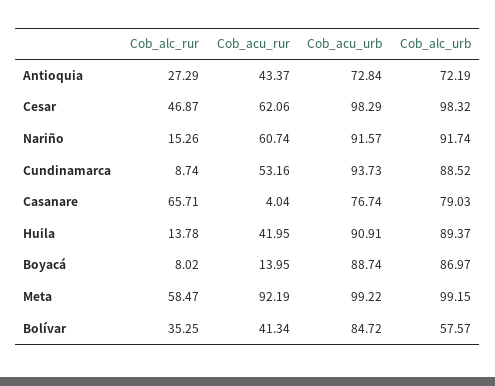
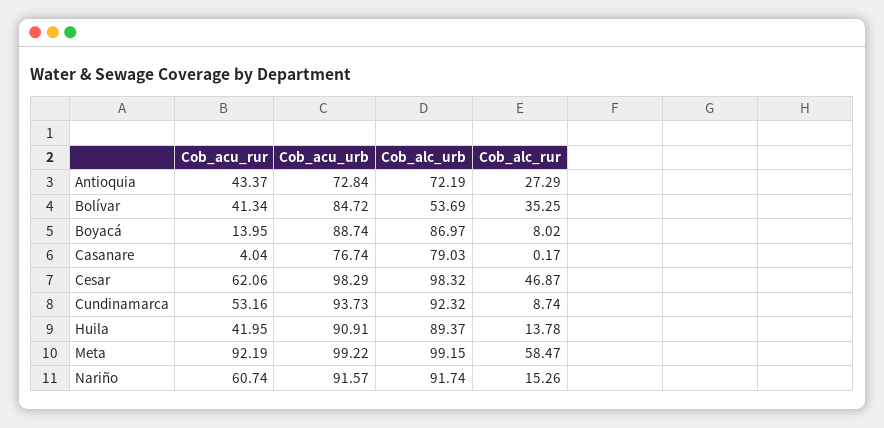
Cob_alc_urb, Cundinamarca: 88.52 -> 92.32
Cob_alc_rur, Casanare: 65.71 -> 0.17
Cob_alc_urb, Bolívar: 57.57 -> 53.69

